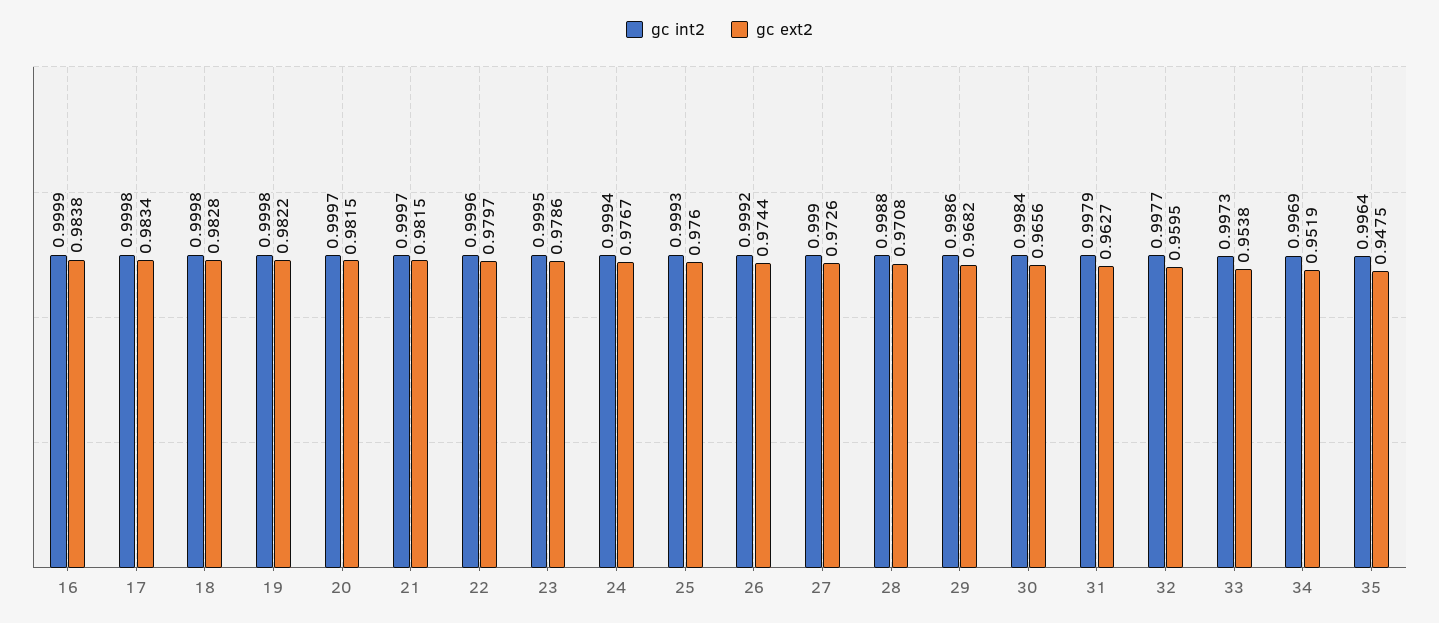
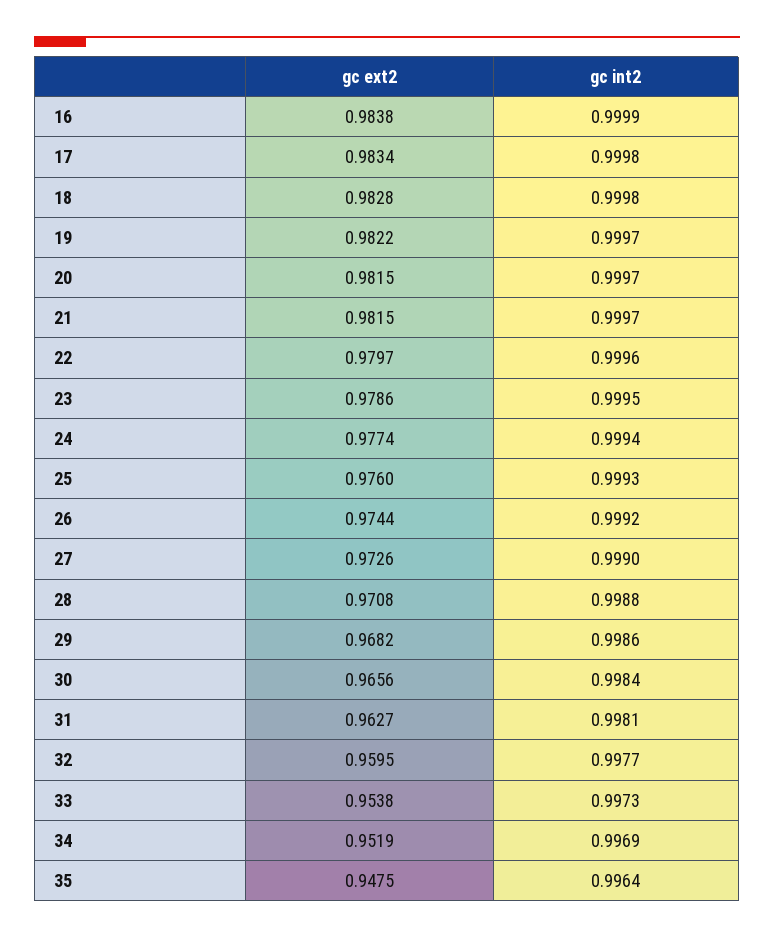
gc int2, 19: 0.9998 -> 0.9997
gc ext2, 24: 0.9767 -> 0.9774
gc int2, 31: 0.9979 -> 0.9981

